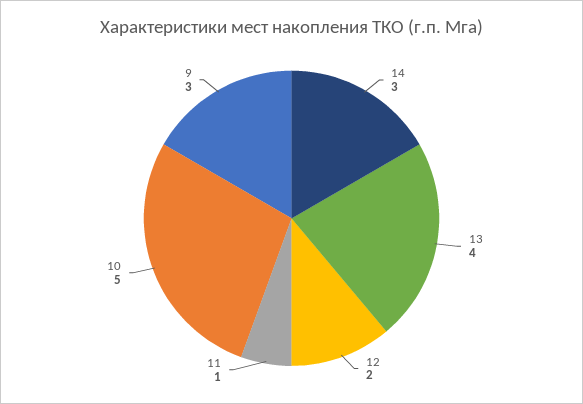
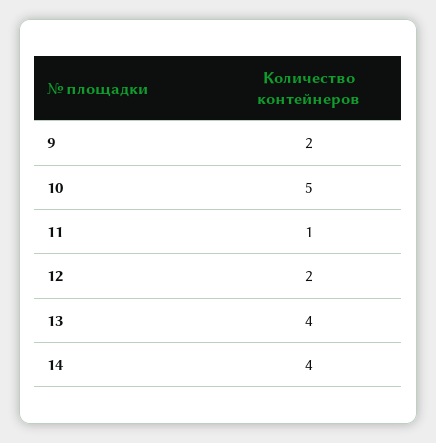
14: 3 -> 4
9: 3 -> 2

